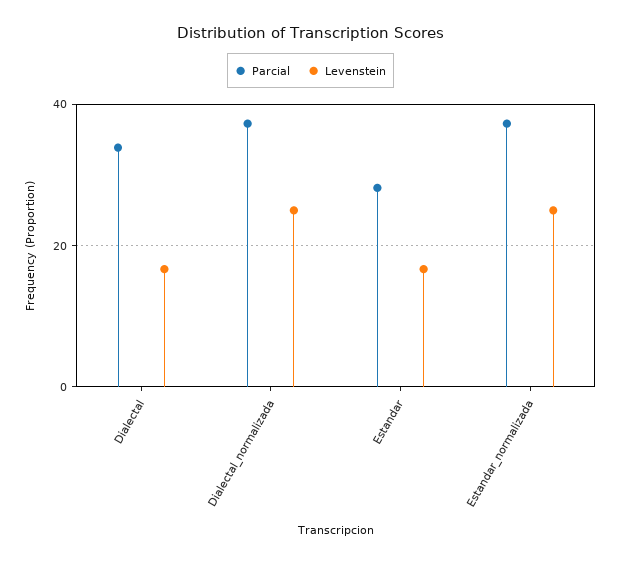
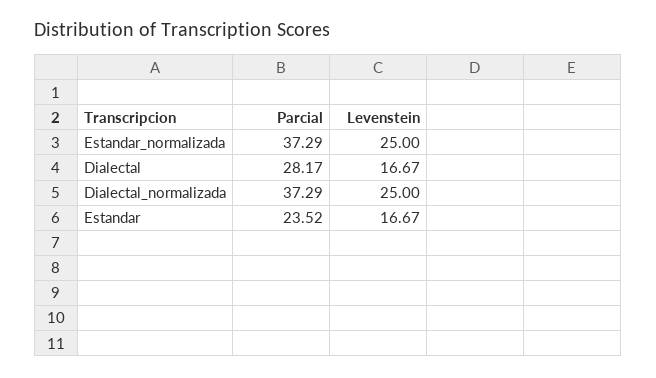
Parcial, Dialectal: 34 -> 28.17
Parcial, Estandar: 28 -> 23.52

